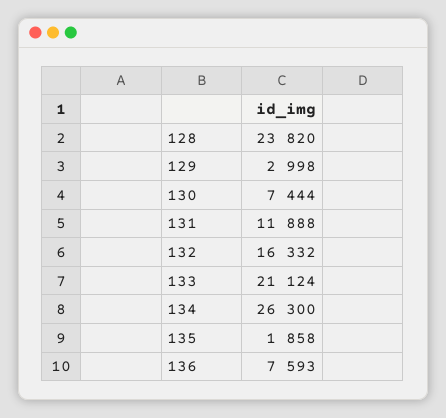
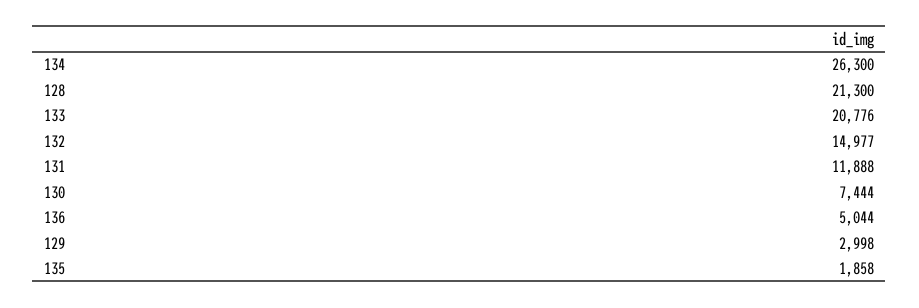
128: 23820 -> 21300
132: 16332 -> 14977
133: 21124 -> 20776
136: 7593 -> 5044

